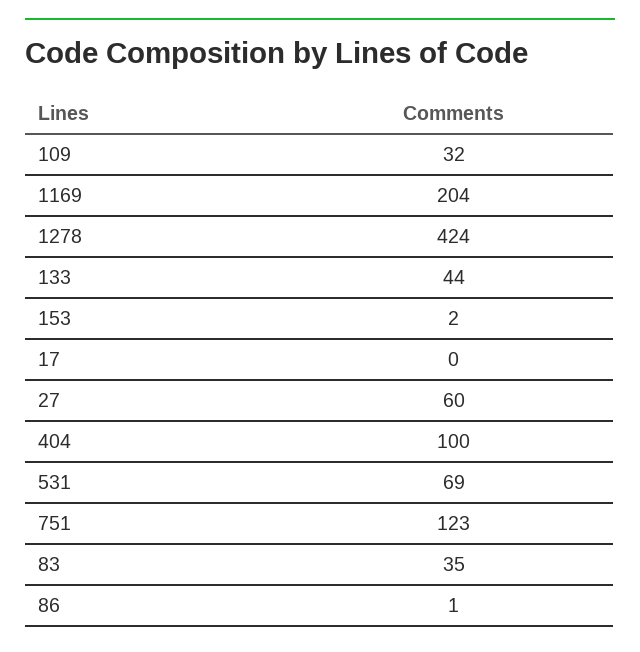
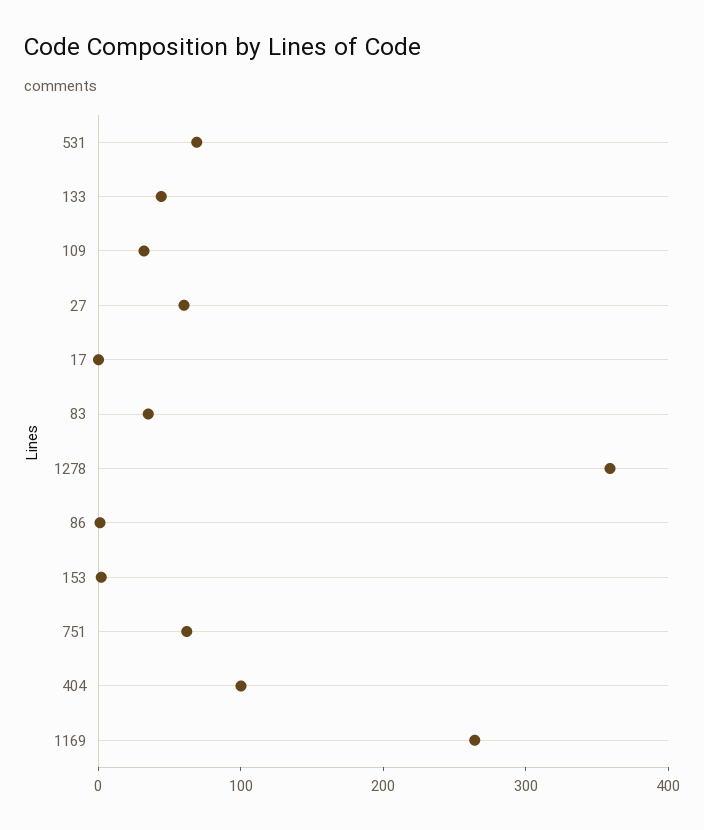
1169: 204 -> 260
1278: 424 -> 360
751: 123 -> 60

